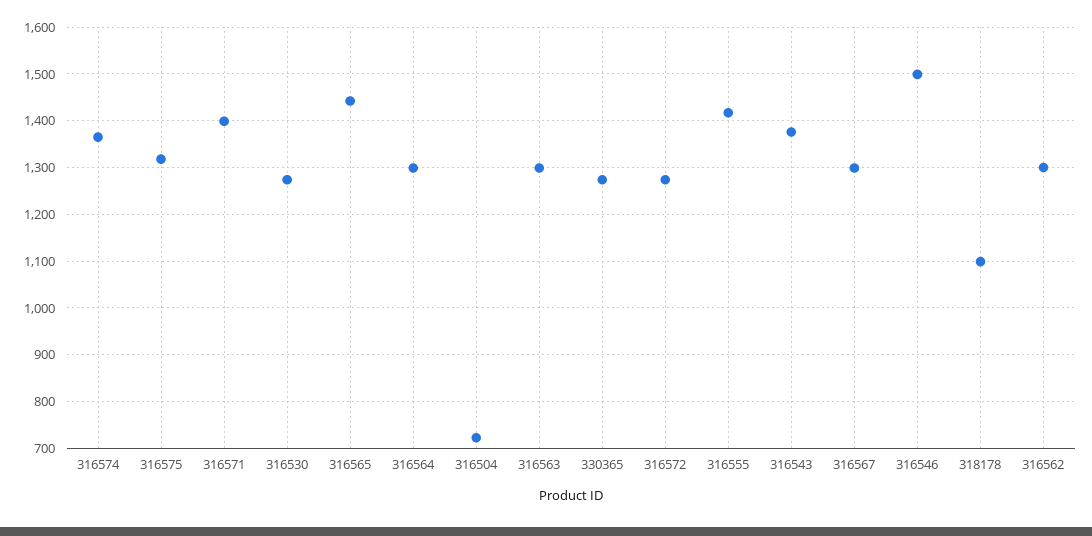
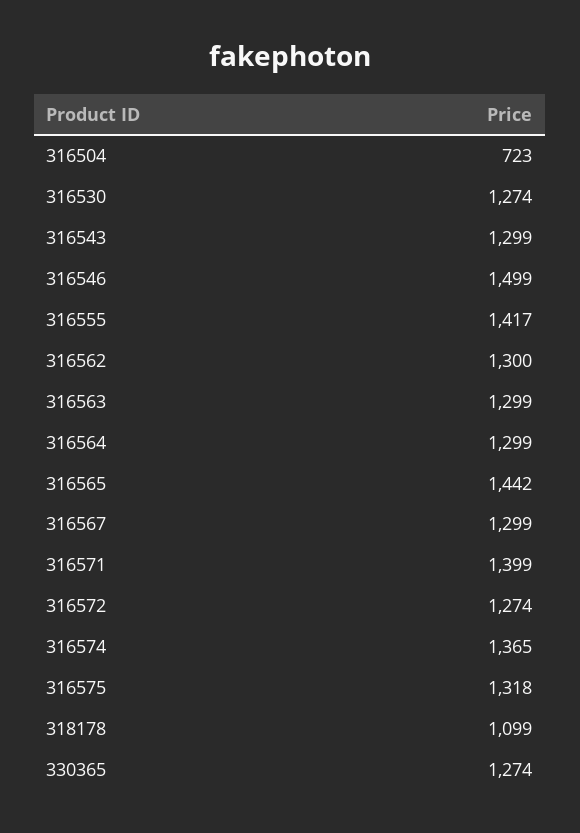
316543: 1380 -> 1299

